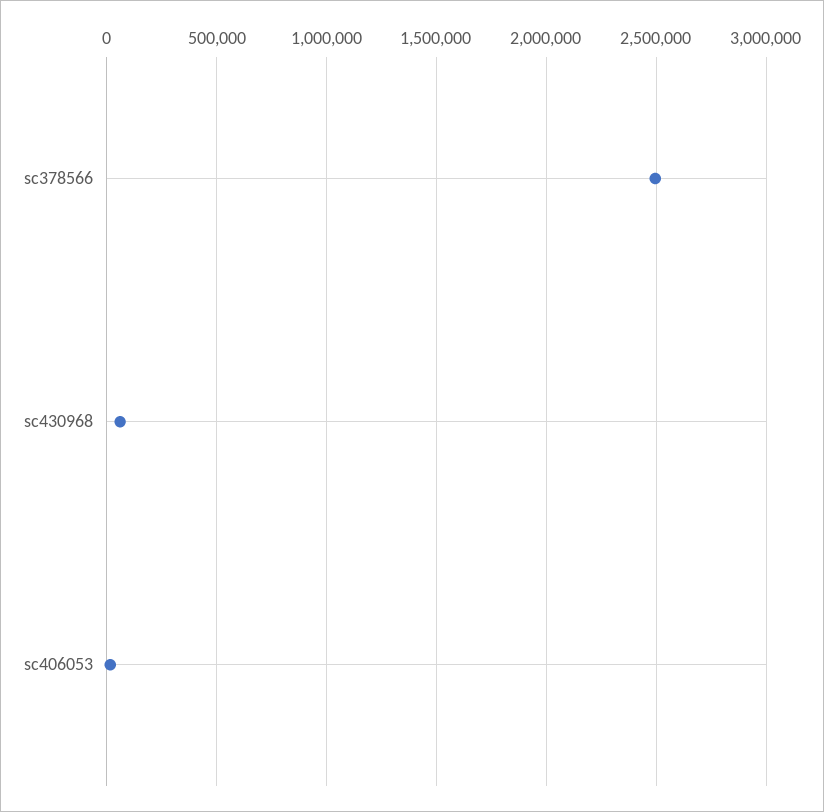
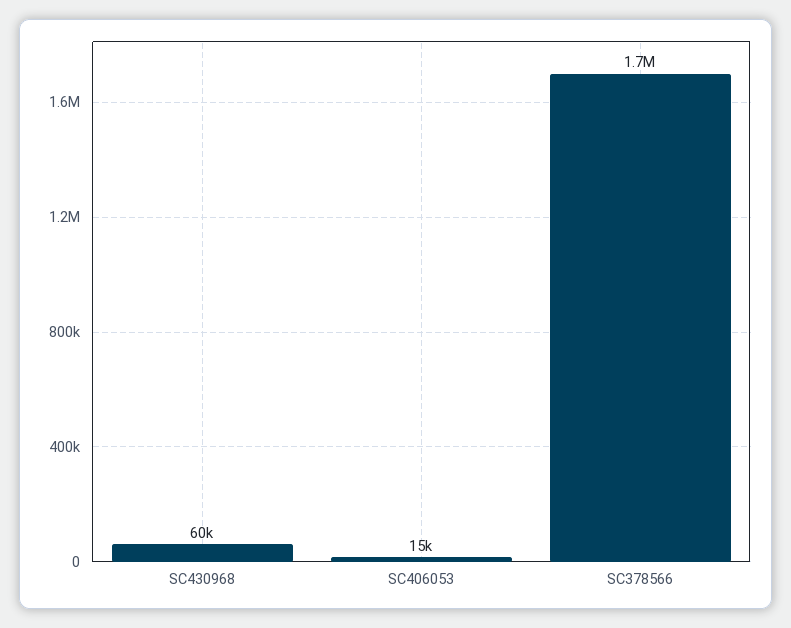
sc378566: 2500000 -> 1700000

